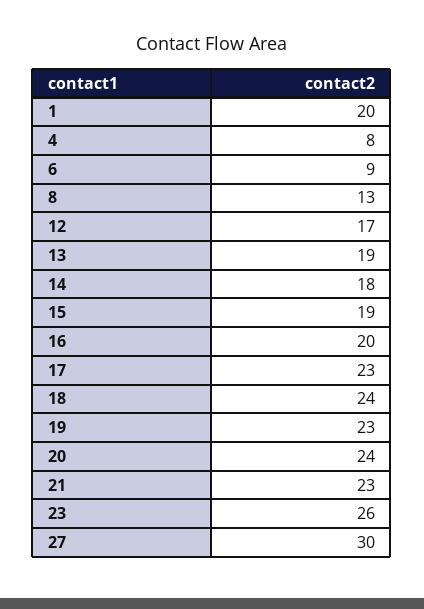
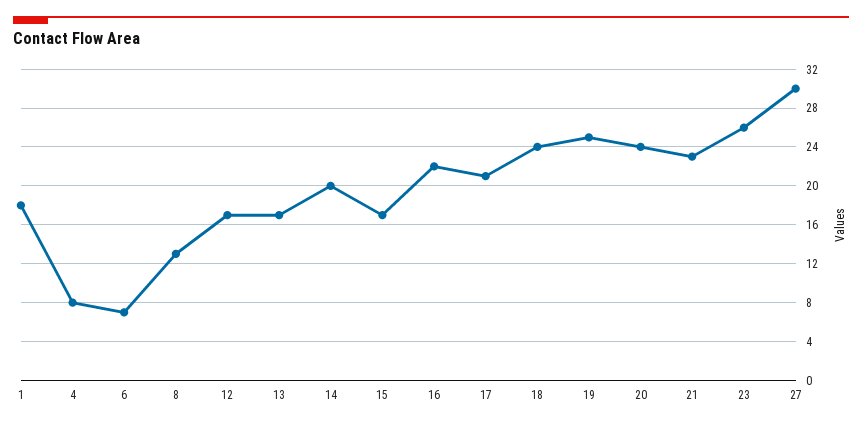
1: 20 -> 18
6: 9 -> 7
13: 19 -> 17
14: 18 -> 20
15: 19 -> 17
16: 20 -> 22
17: 23 -> 21
19: 23 -> 25

